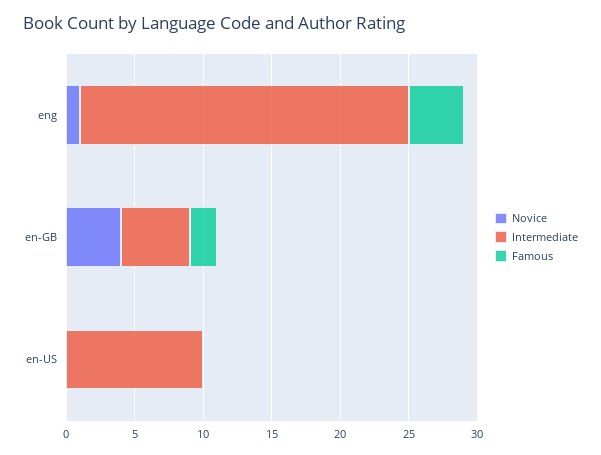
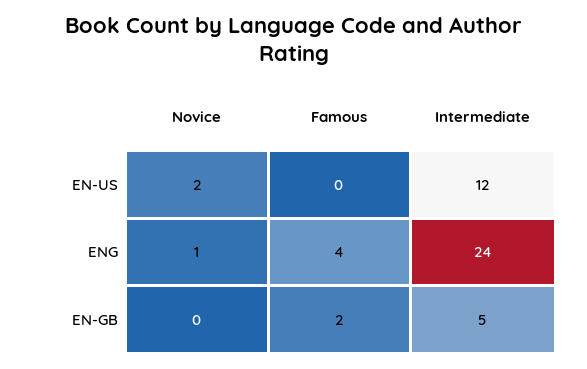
Novice, en-GB: 4 -> 0
Novice, en-US: 0 -> 2
Intermediate, en-US: 10 -> 12

